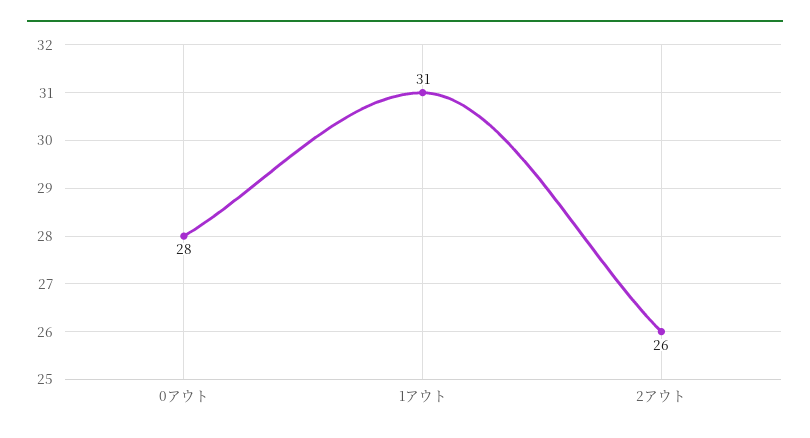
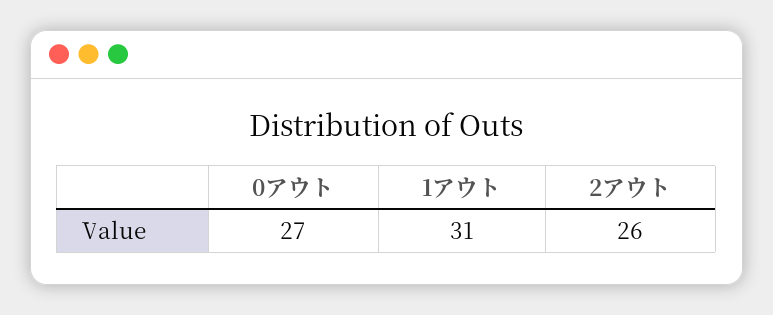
0アウト: 28 -> 27

